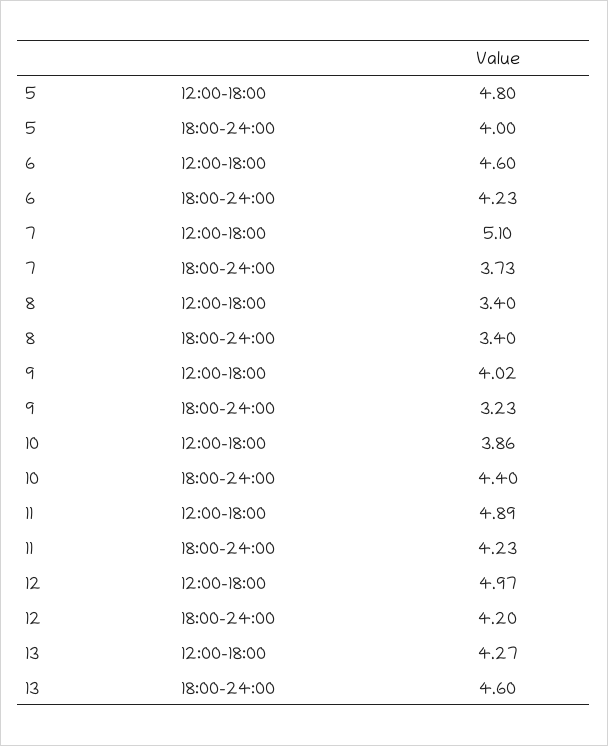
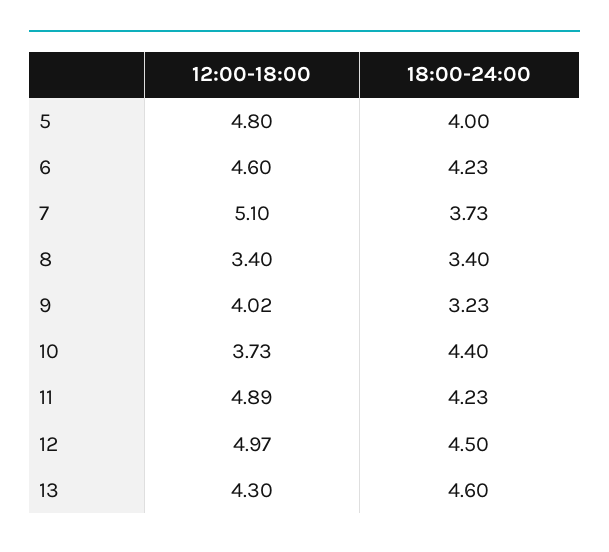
10, 12:00-18:00: 3.86 -> 3.73
12, 18:00-24:00: 4.2 -> 4.5
13, 12:00-18:00: 4.27 -> 4.3

